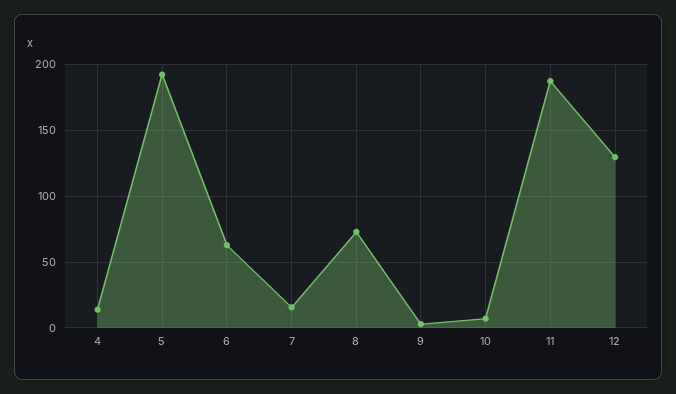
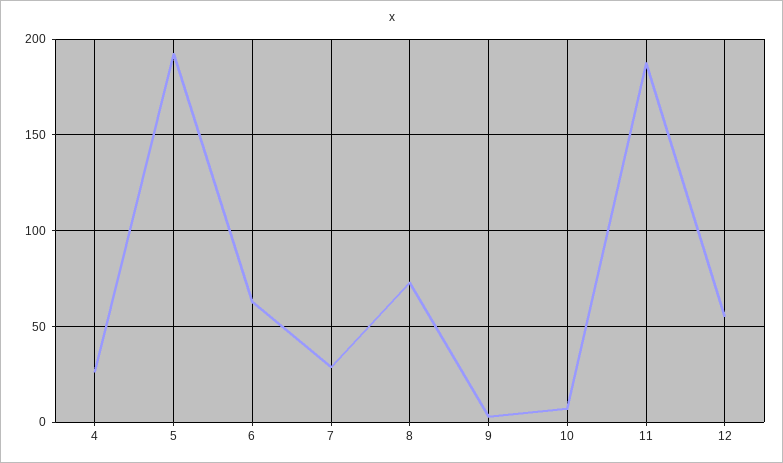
4: 15 -> 25
7: 15 -> 30
12: 130 -> 55

